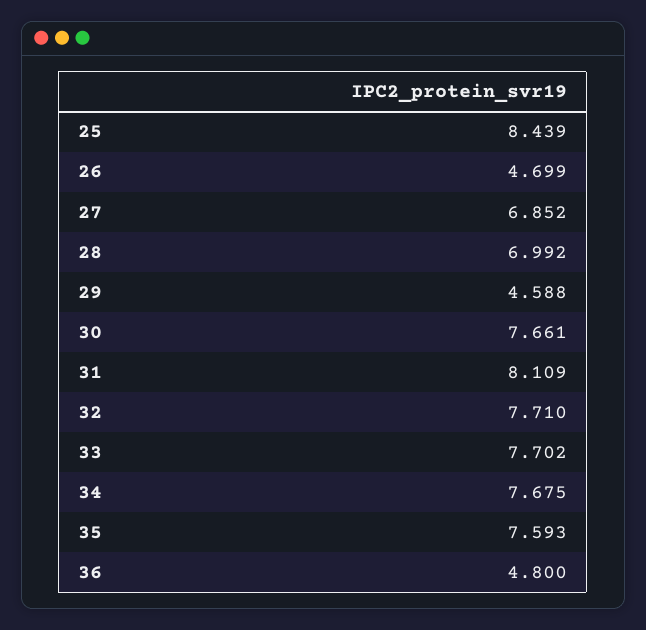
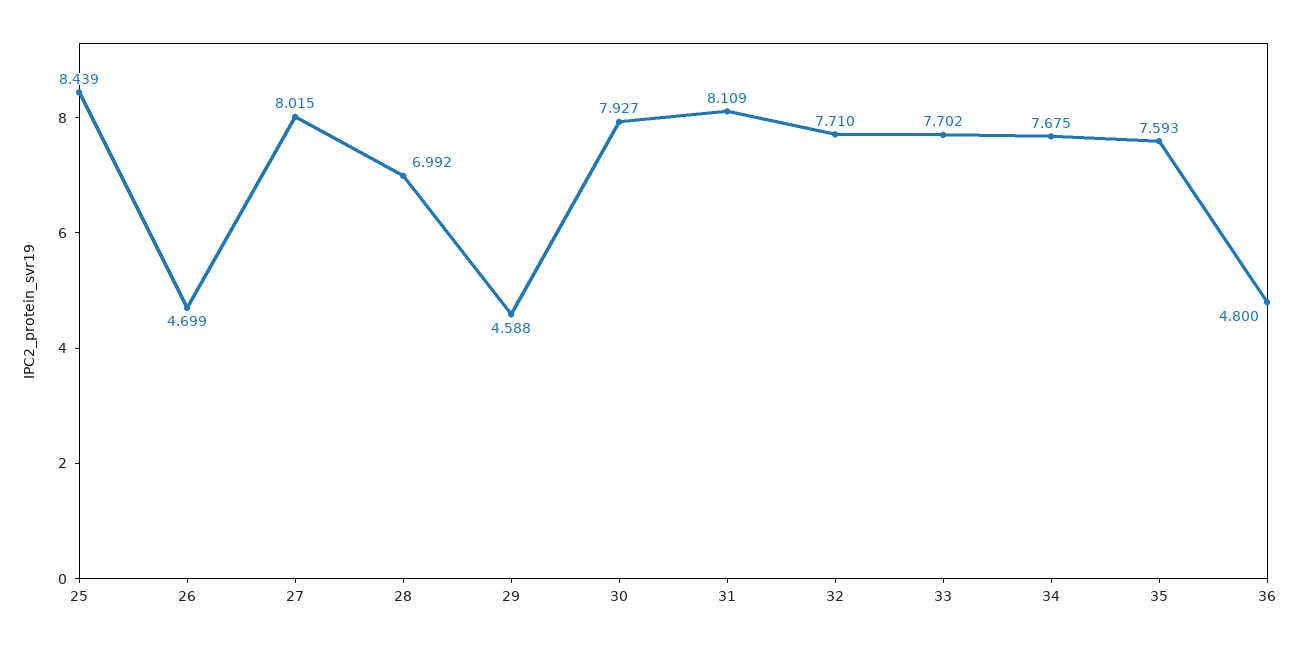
27: 6.852 -> 8.015
30: 7.661 -> 7.927

